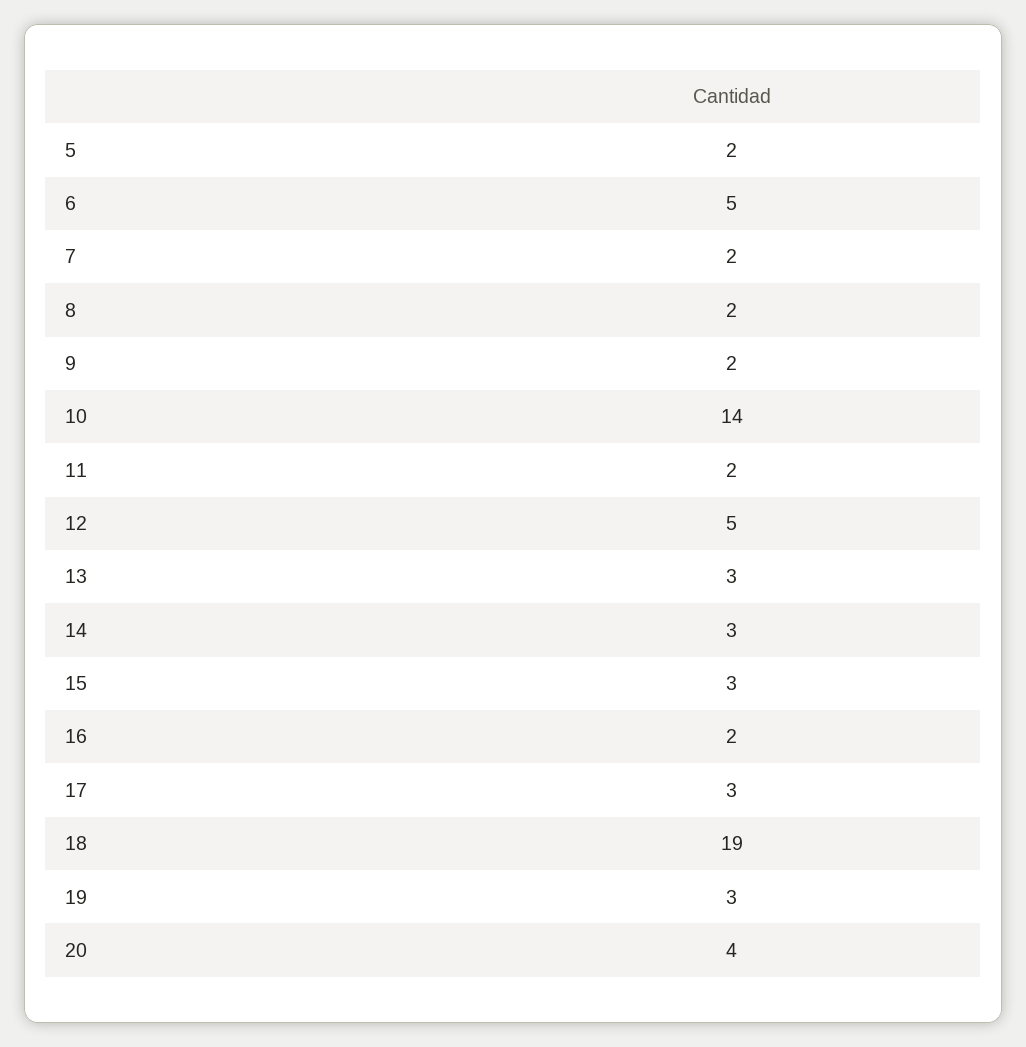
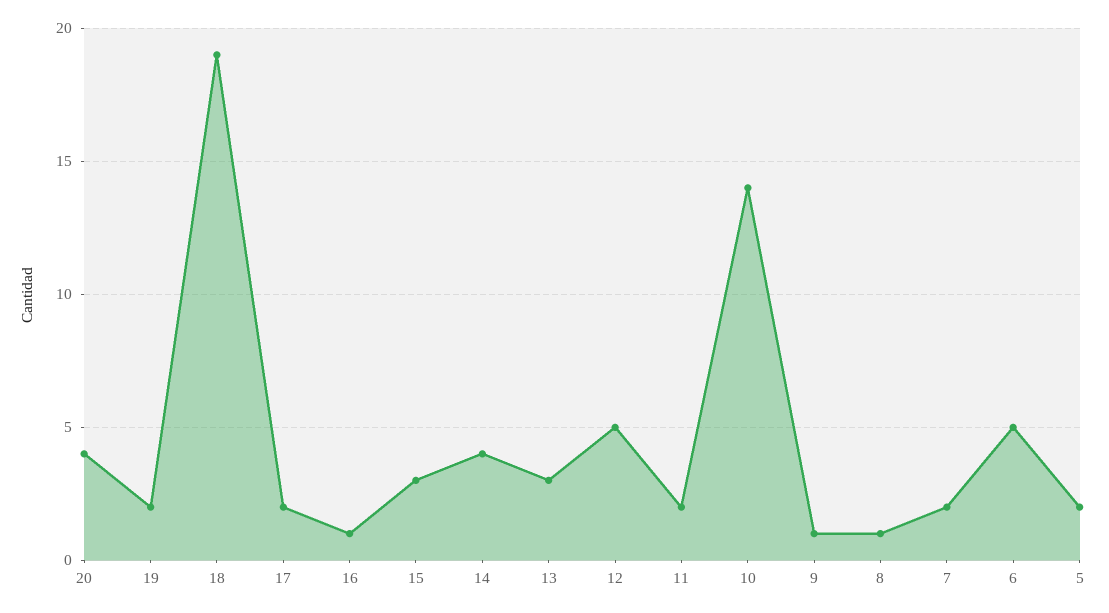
8: 2 -> 1
9: 2 -> 1
14: 3 -> 4
16: 2 -> 1
17: 3 -> 2
19: 3 -> 2

